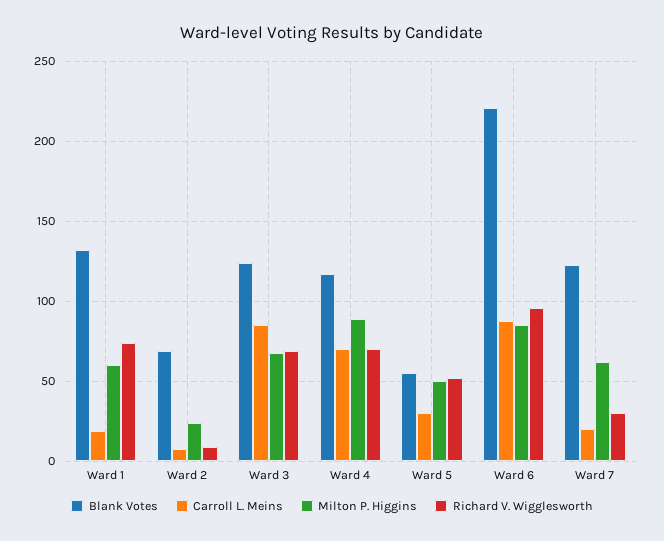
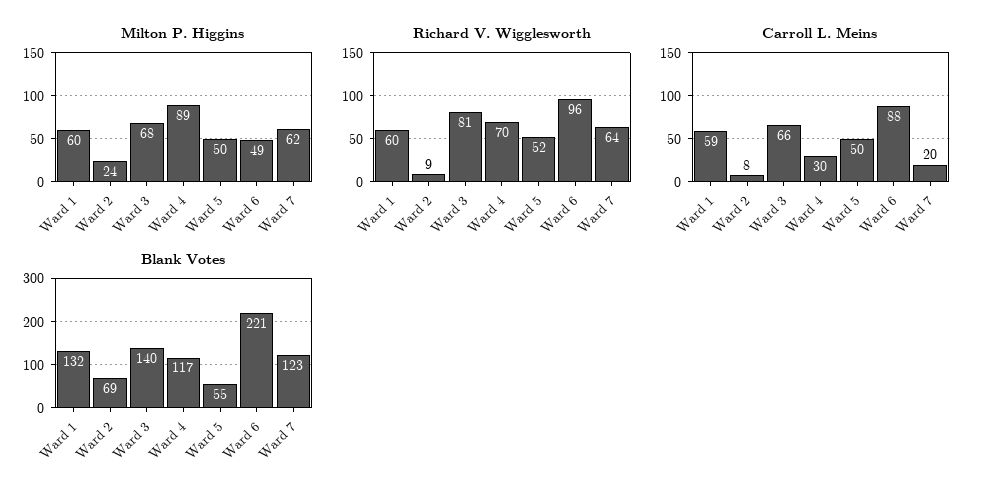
Carroll L. Meins, Ward 1: 20 -> 59
Richard V. Wigglesworth, Ward 1: 75 -> 60
Blank Votes, Ward 3: 125 -> 140
Carroll L. Meins, Ward 3: 85 -> 66
Richard V. Wigglesworth, Ward 3: 70 -> 81
Carroll L. Meins, Ward 4: 70 -> 30
Carroll L. Meins, Ward 5: 30 -> 50
Milton P. Higgins, Ward 6: 85 -> 49
Richard V. Wigglesworth, Ward 7: 30 -> 64

